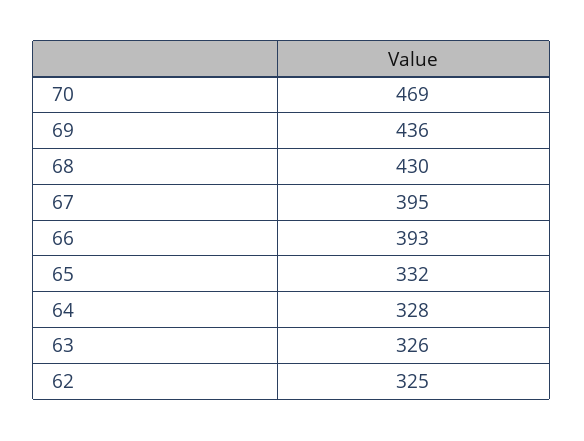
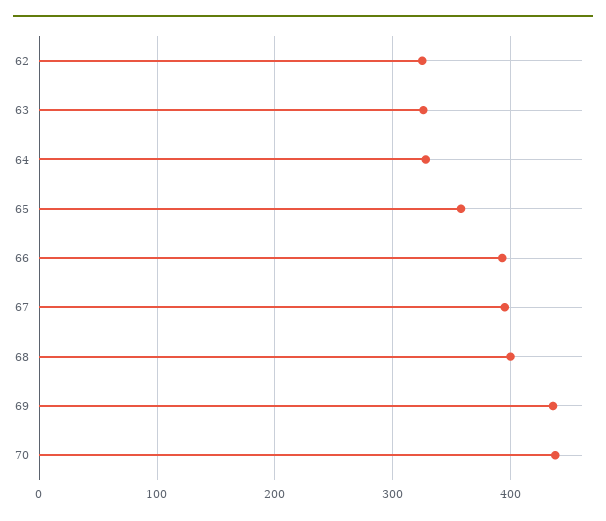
70: 469 -> 440
68: 430 -> 400
65: 332 -> 360

